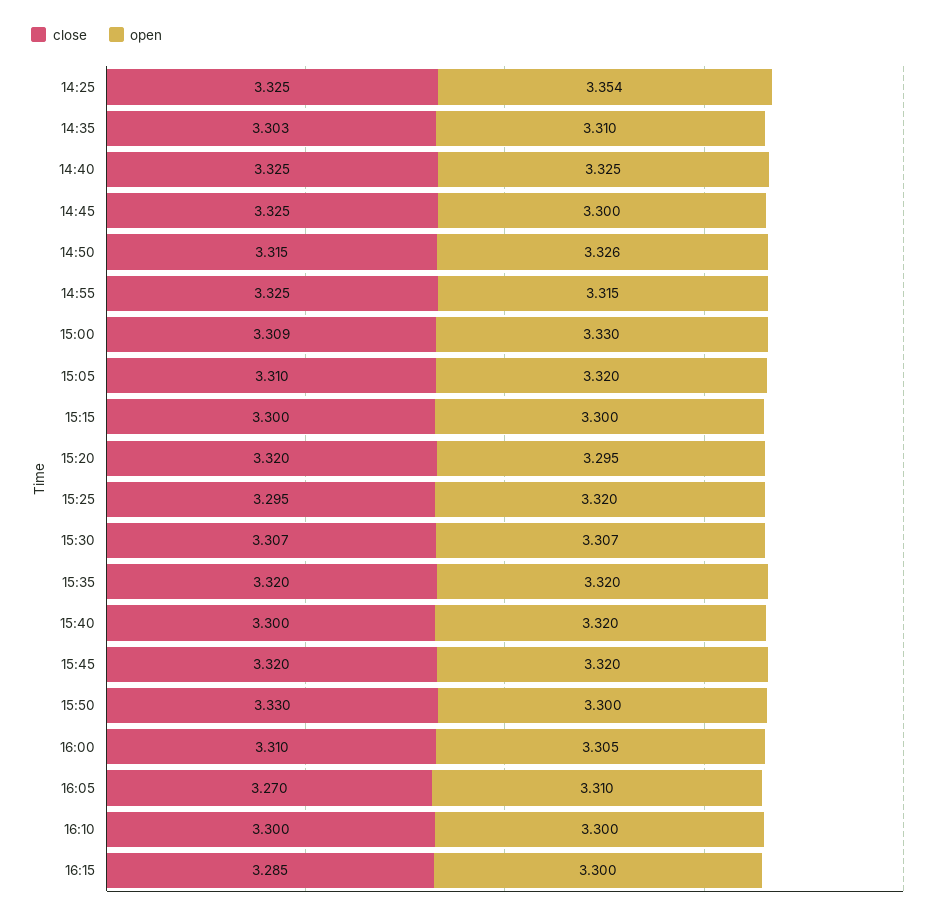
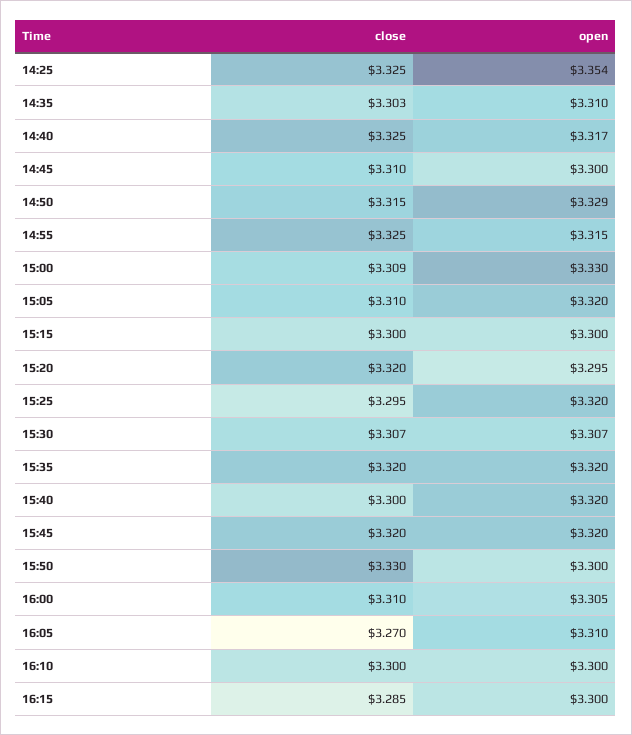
open, 14:40: 3.325 -> 3.317
close, 14:45: 3.325 -> 3.31
open, 14:50: 3.326 -> 3.329

